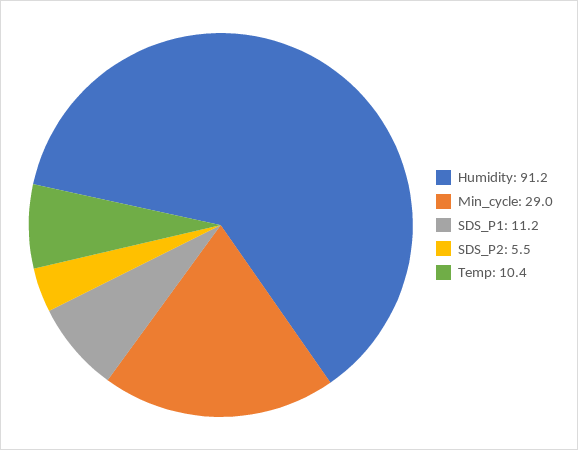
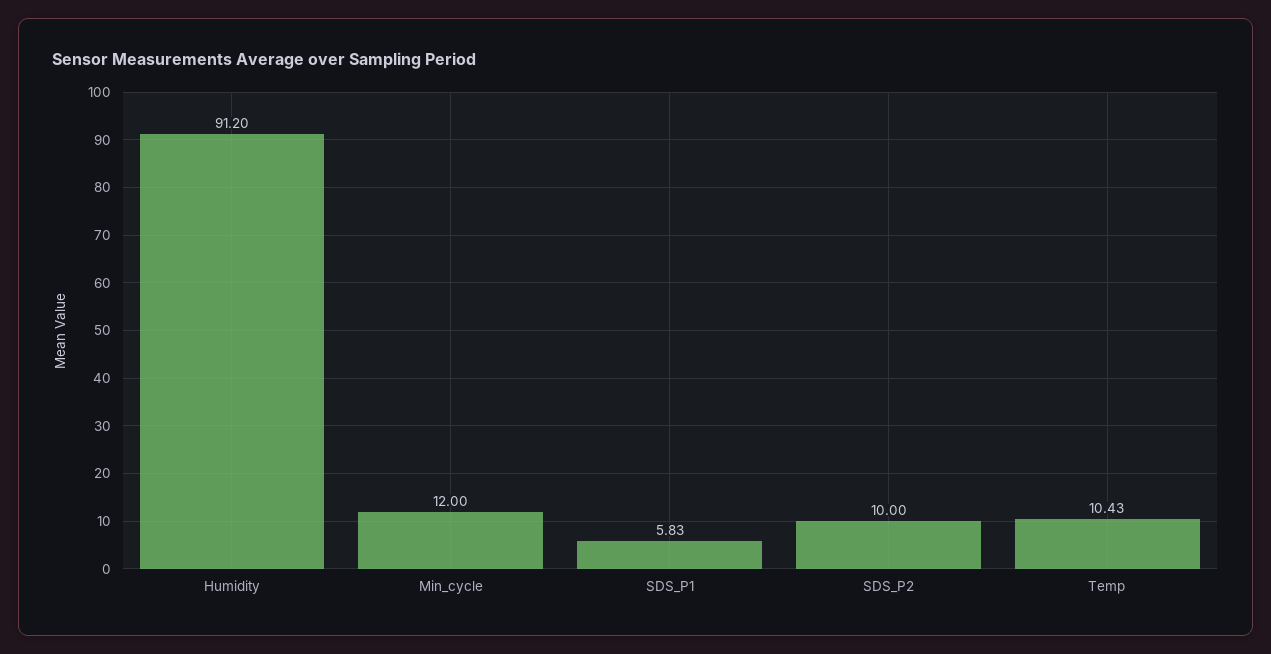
Min_cycle: 29 -> 12
SDS_P1: 11.2 -> 5.83
SDS_P2: 5.5 -> 10

